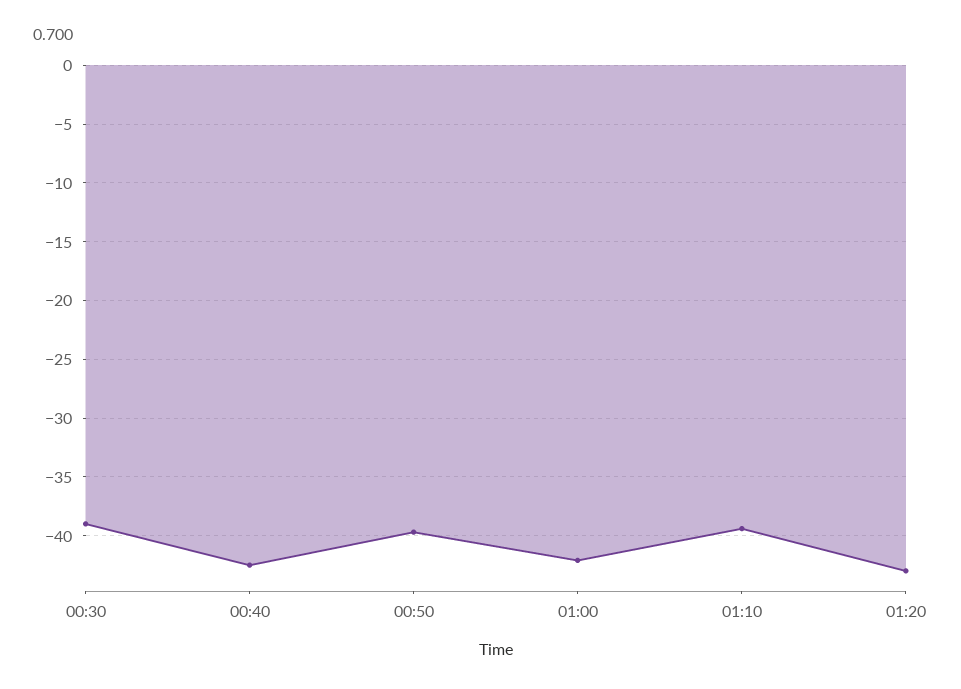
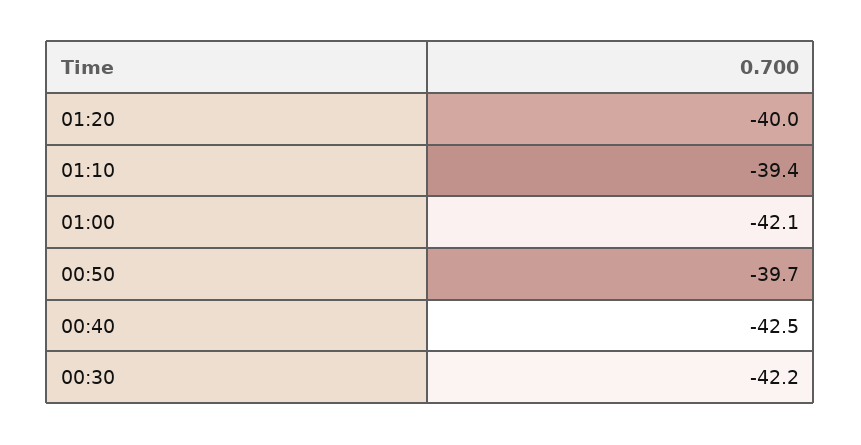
00:30: -39 -> -42.2
01:20: -43 -> -40

